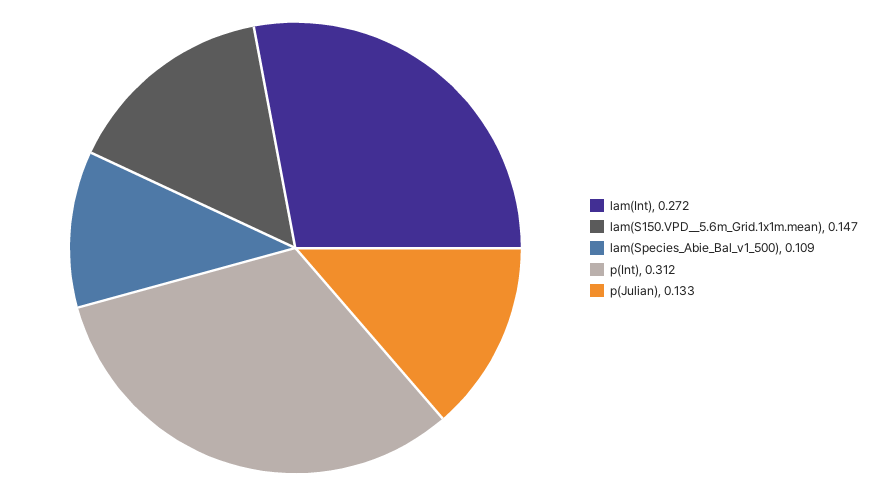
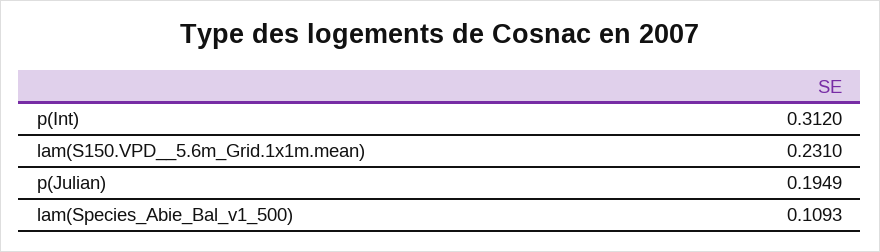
lam(Int): 0.272 -> none
lam(S150.VPD__5.6m_Grid.1x1m.mean): 0.147 -> 0.231
p(Julian): 0.133 -> 0.1949

